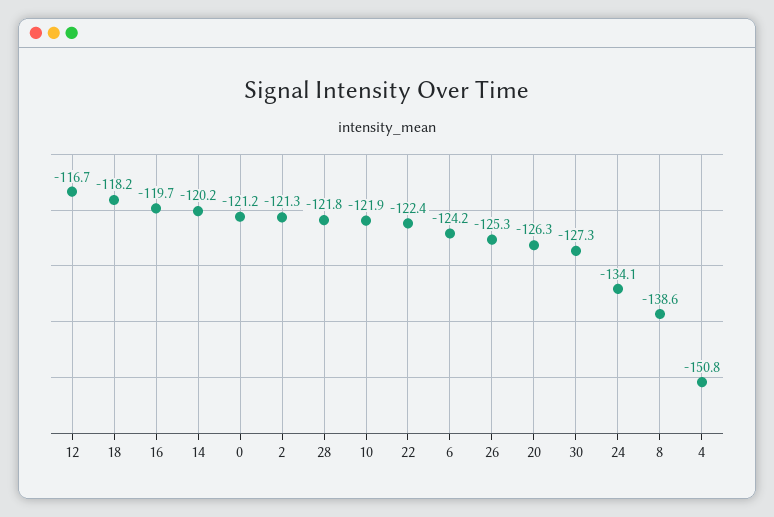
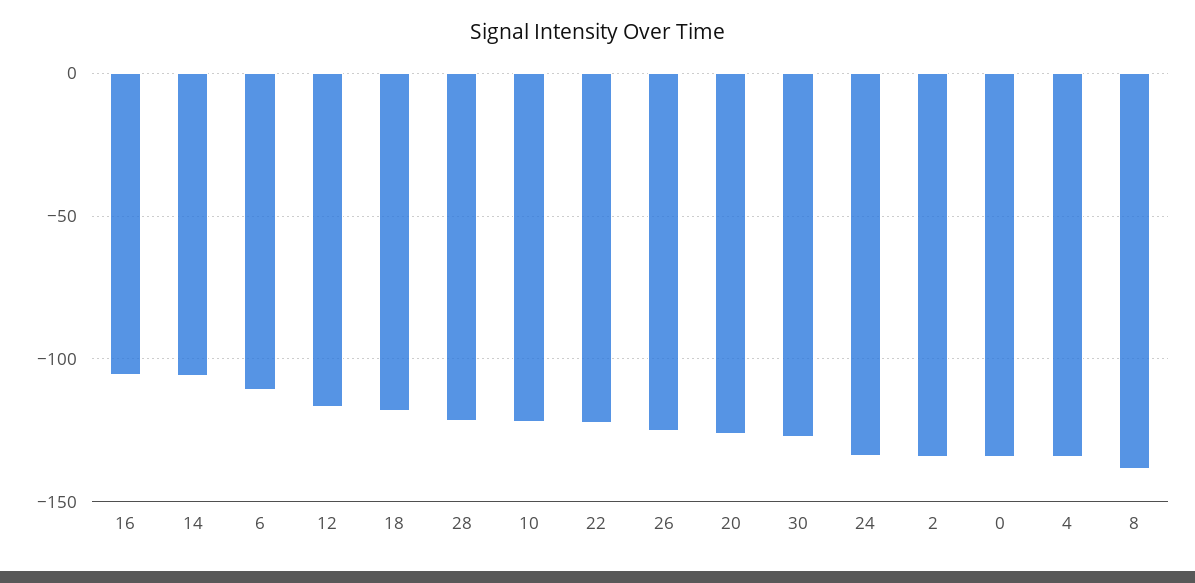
16: -119.7 -> -105
14: -120.2 -> -105
0: -121.2 -> -135
2: -121.3 -> -135
6: -124.2 -> -110
4: -150.8 -> -135

